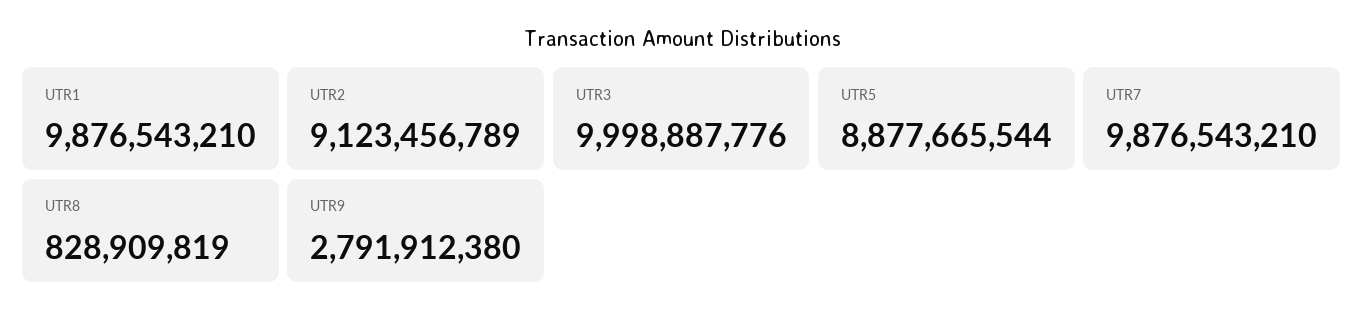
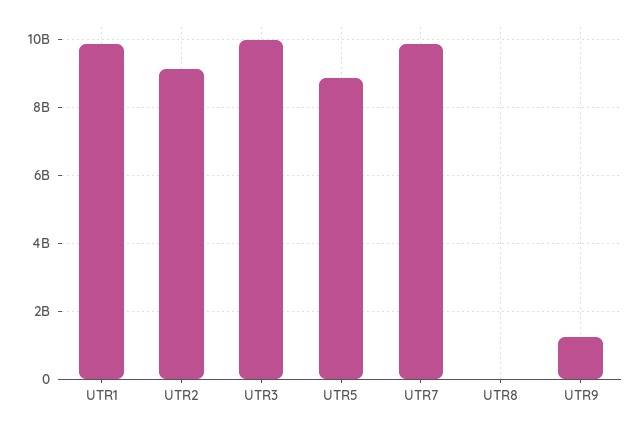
UTR8: 828909819 -> 0
UTR9: 2791912380 -> 1200000000

